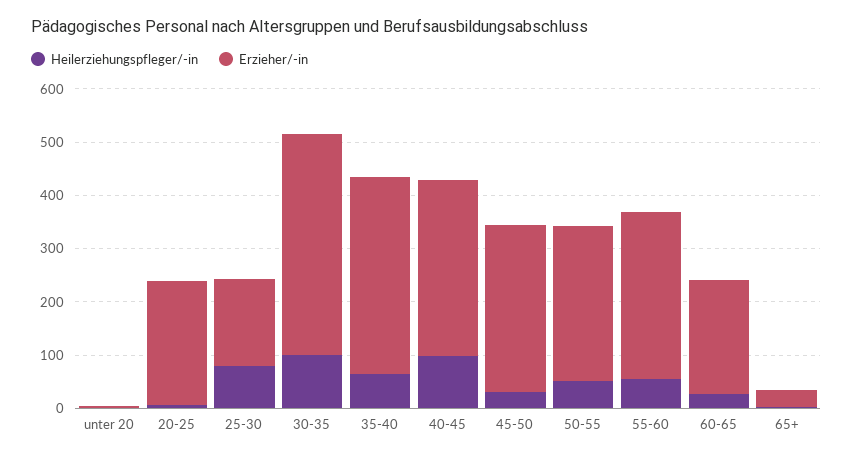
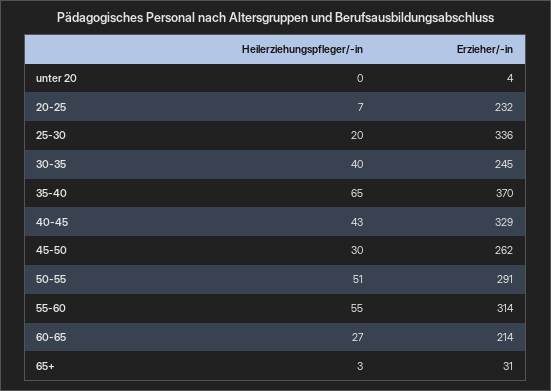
Heilerziehungspfleger/-in, 25-30: 80 -> 20
Erzieher/-in, 25-30: 160 -> 336
Heilerziehungspfleger/-in, 30-35: 100 -> 40
Erzieher/-in, 30-35: 420 -> 245
Heilerziehungspfleger/-in, 40-45: 100 -> 43
Erzieher/-in, 45-50: 320 -> 262

